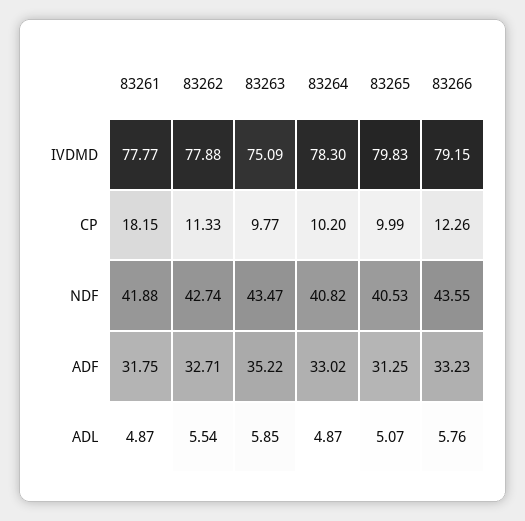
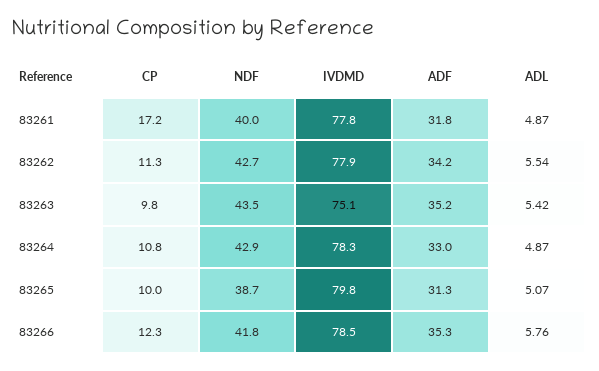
83266, IVDMD: 79.15 -> 78.5
83261, CP: 18.15 -> 17.2
83264, CP: 10.2 -> 10.8
83261, NDF: 41.88 -> 40
83264, NDF: 40.82 -> 42.9
83265, NDF: 40.53 -> 38.7
83266, NDF: 43.55 -> 41.8
83262, ADF: 32.71 -> 34.2
83266, ADF: 33.23 -> 35.3
83263, ADL: 5.85 -> 5.42

